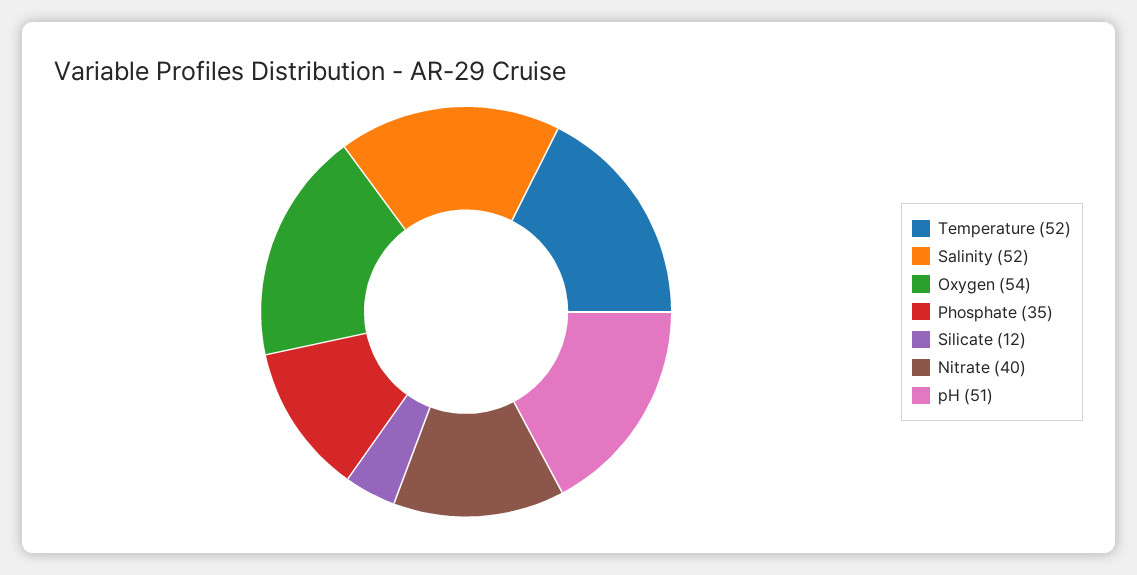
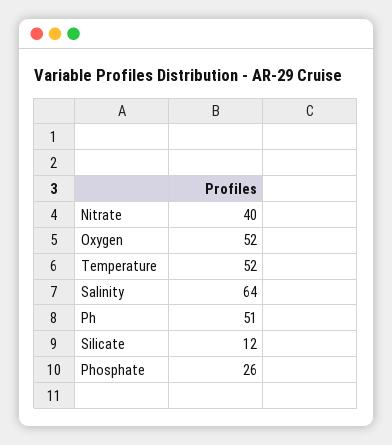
Salinity: 52 -> 64
Oxygen: 54 -> 52
Phosphate: 35 -> 26

